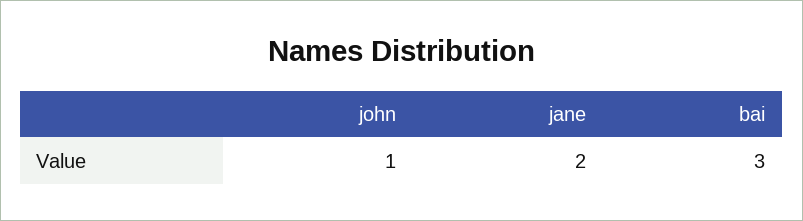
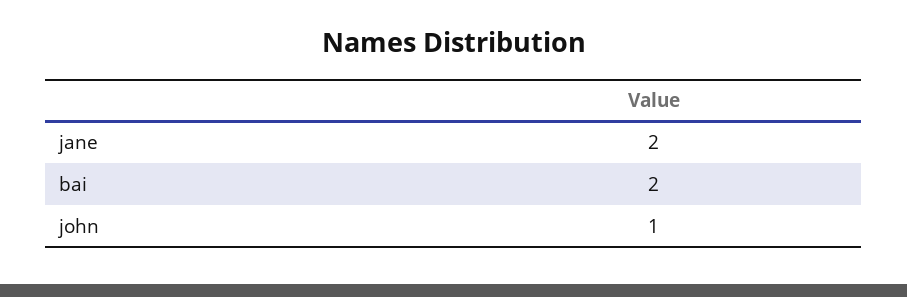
bai: 3 -> 2

